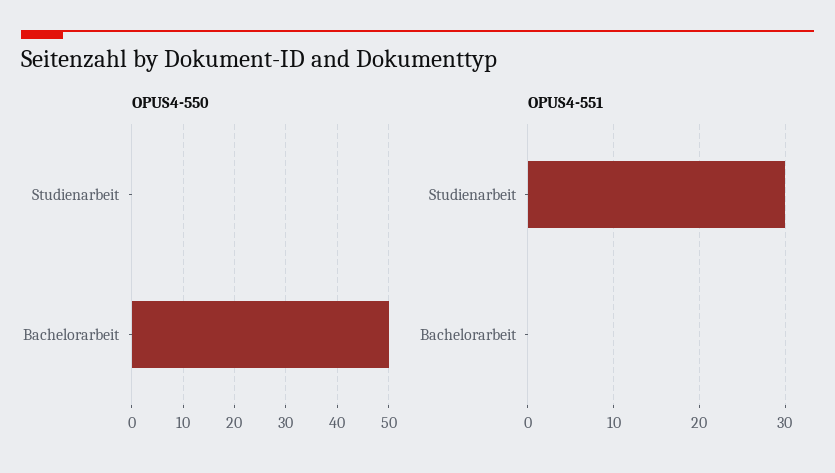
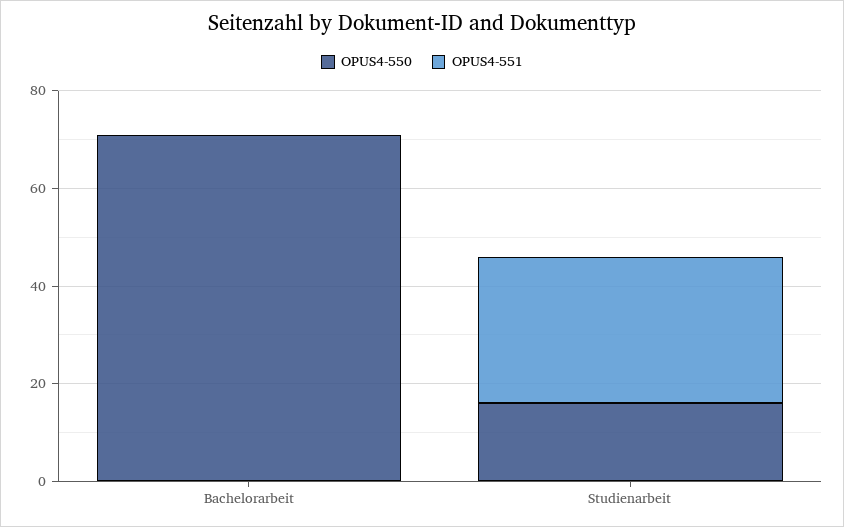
OPUS4-550, Studienarbeit: 0 -> 15
OPUS4-550, Bachelorarbeit: 50 -> 70

